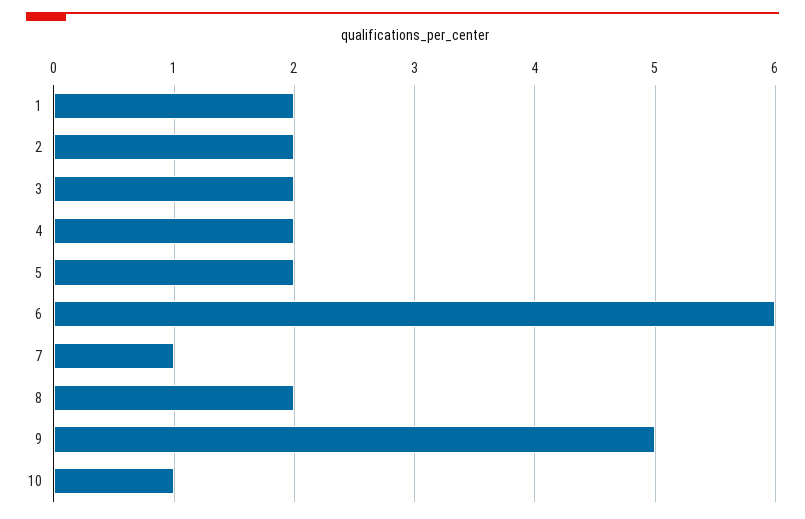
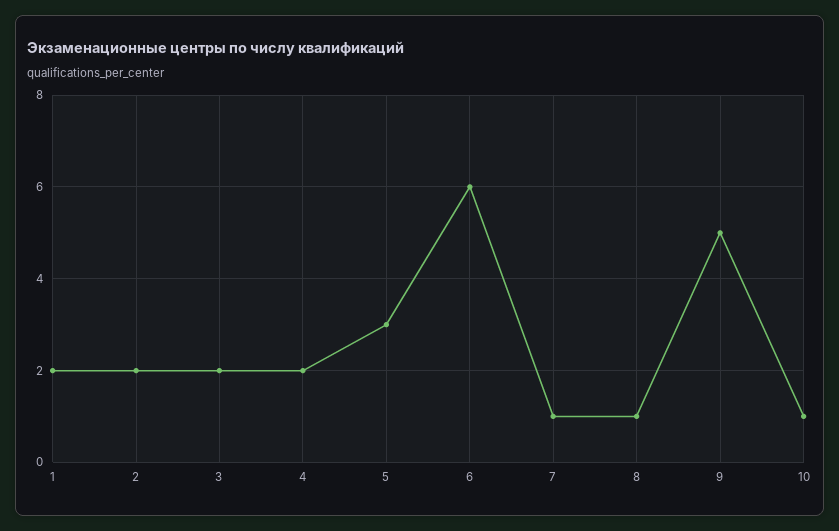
5: 2 -> 3
8: 2 -> 1

